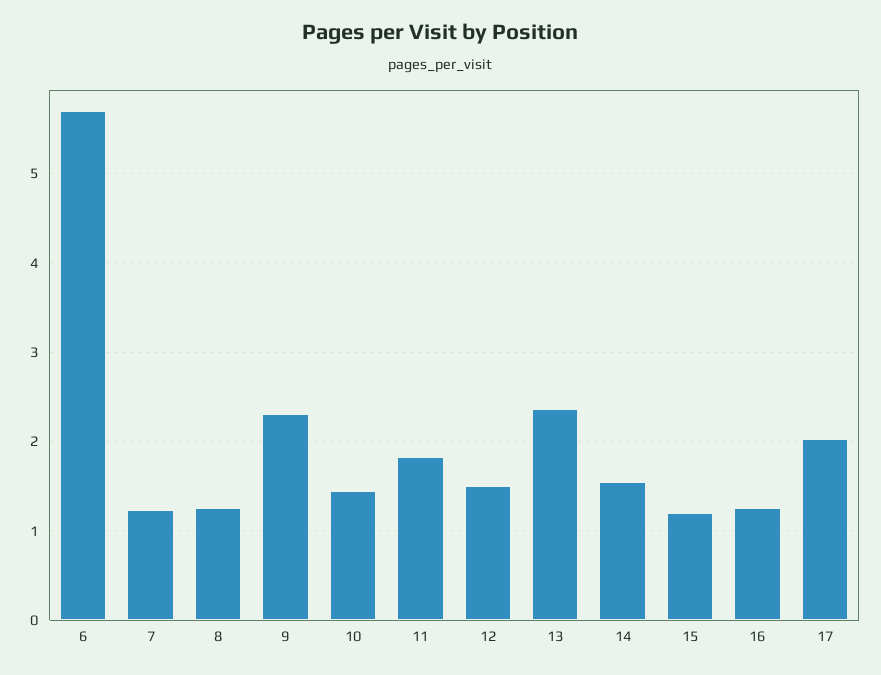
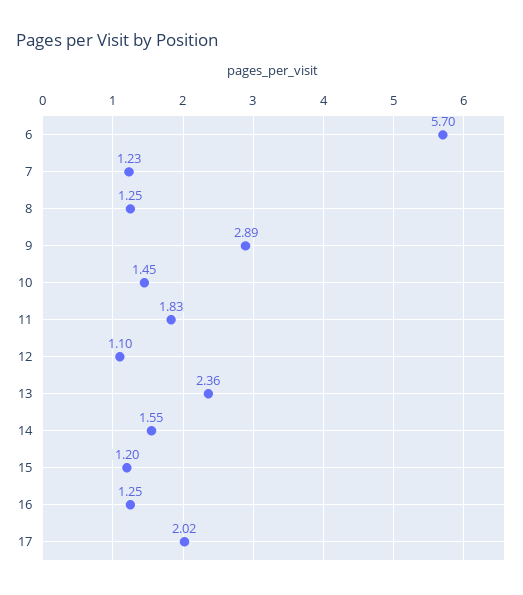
9: 2.3 -> 2.89
12: 1.5 -> 1.1

